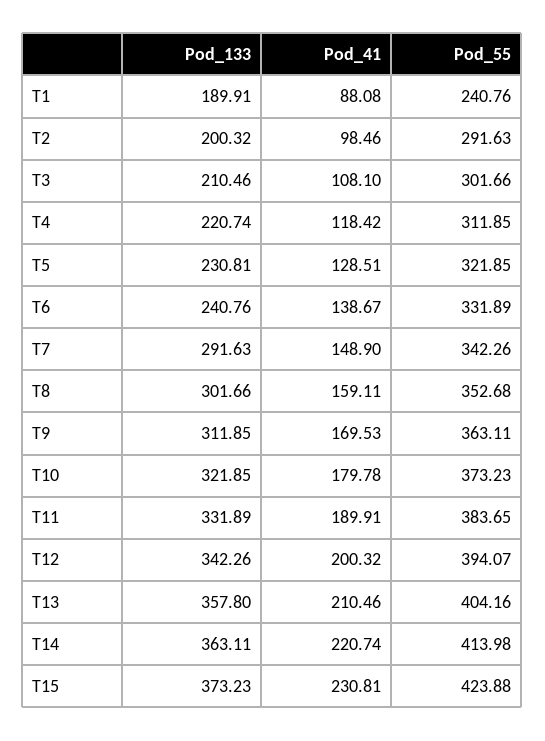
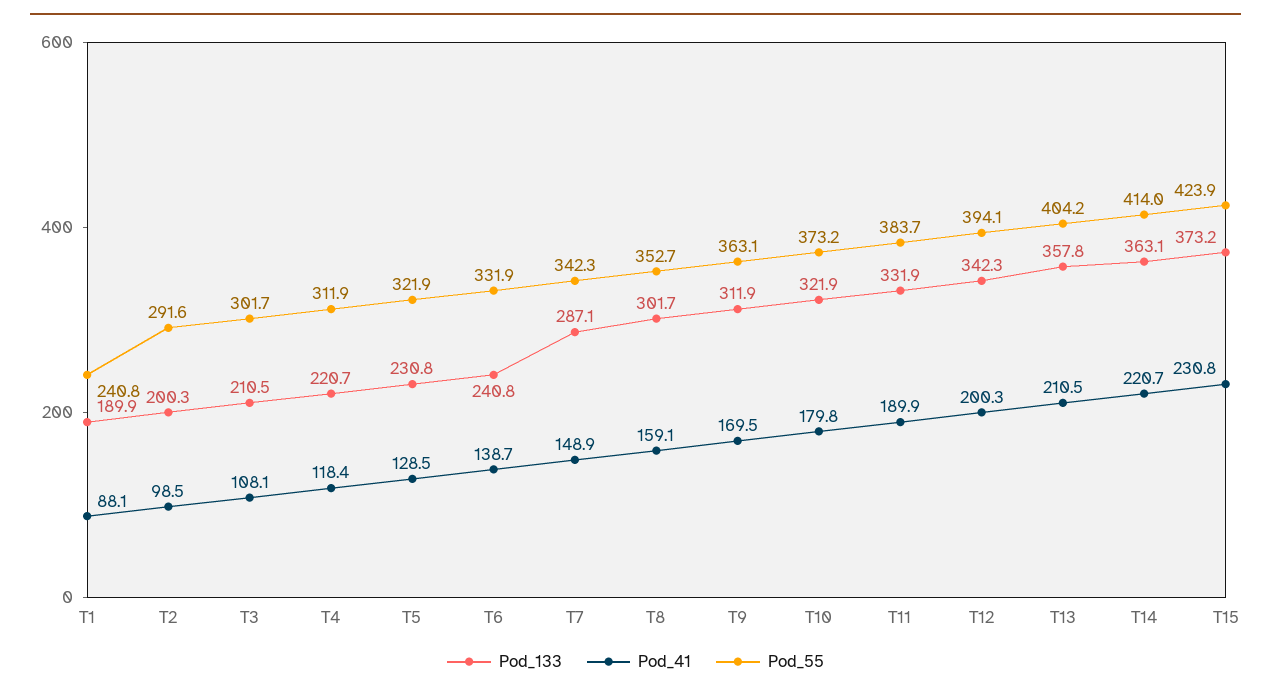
Pod_133, T7: 291.63 -> 287.1

